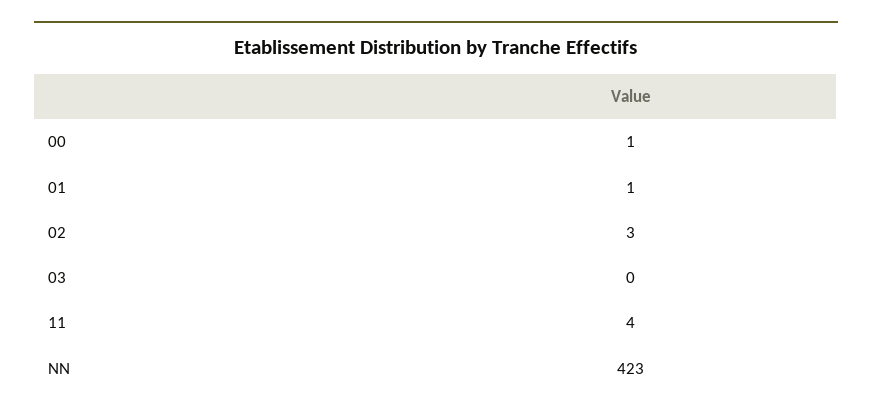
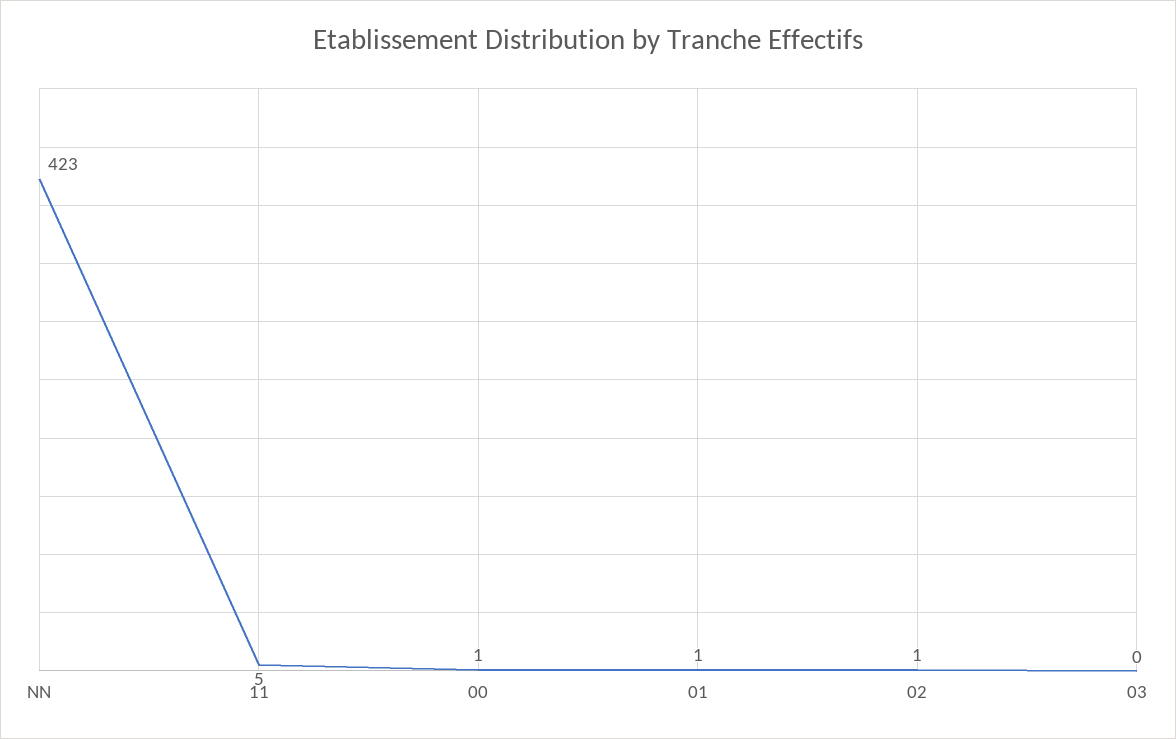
02: 3 -> 1
11: 4 -> 5

